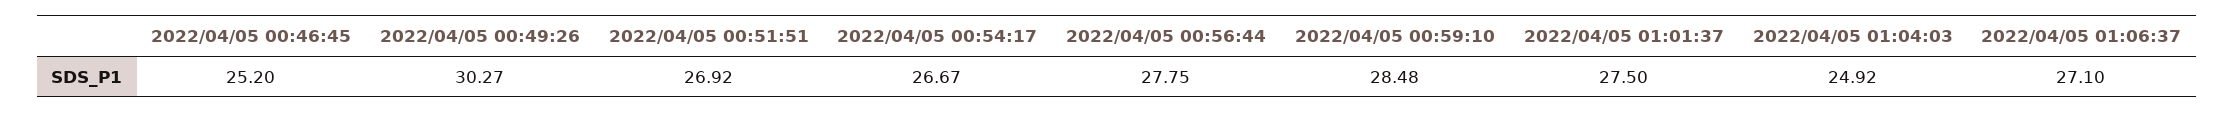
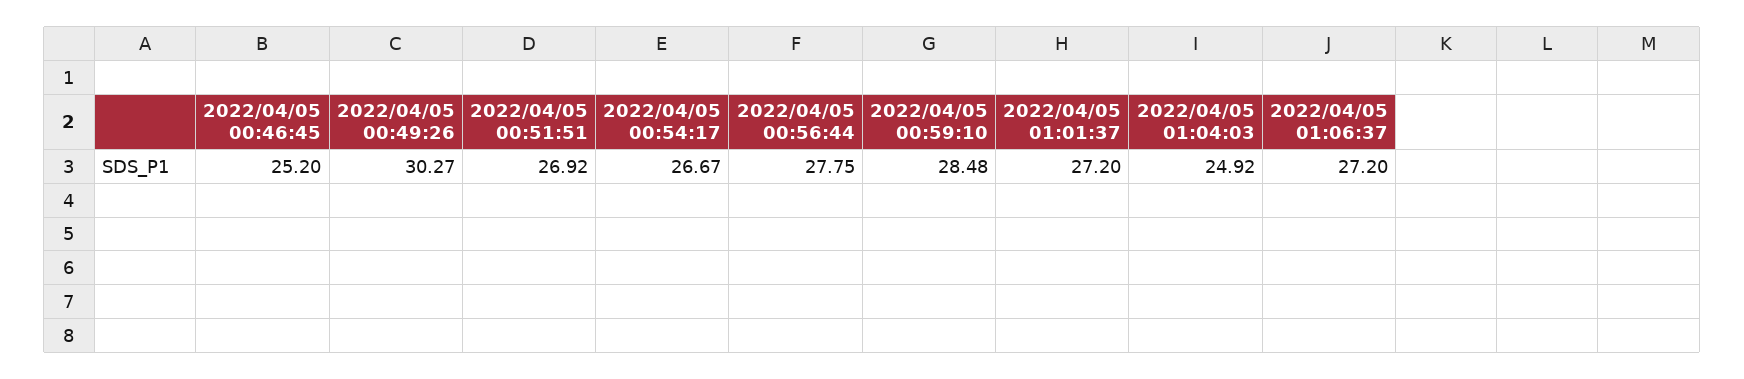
2022/04/05 01:01:37: 27.5 -> 27.2
2022/04/05 01:06:37: 27.1 -> 27.2

